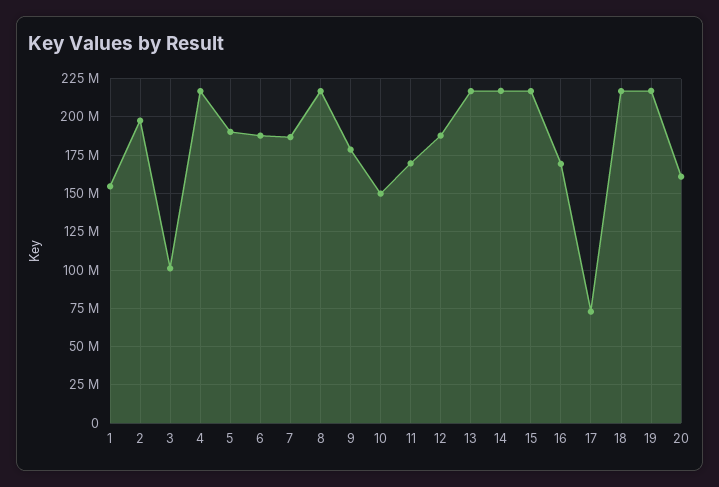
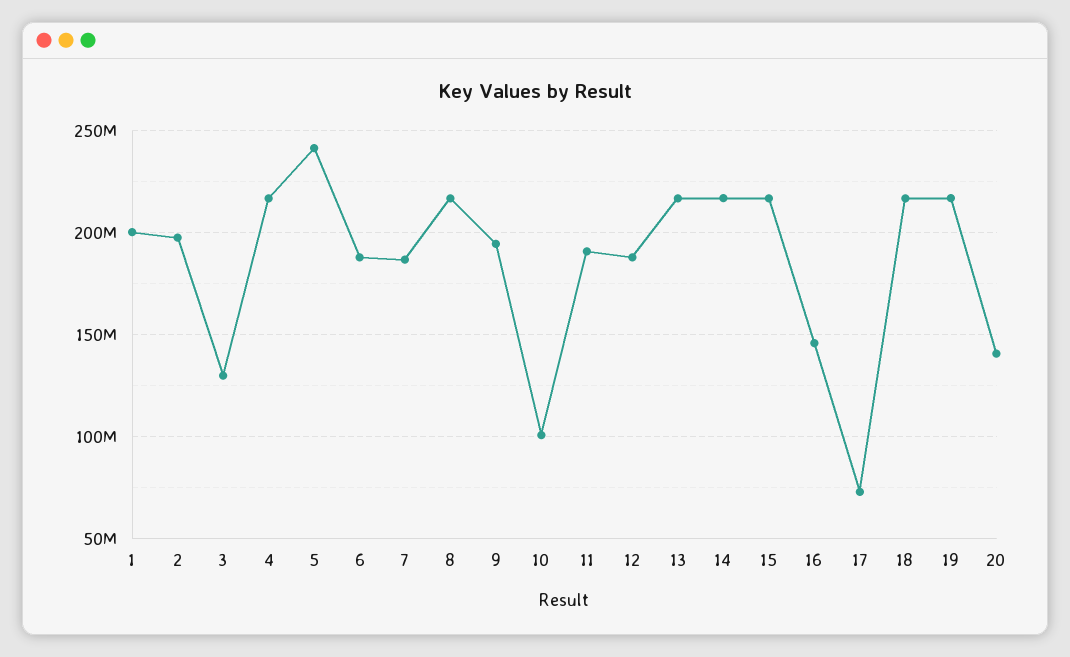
1: 155000000 -> 200000000
3: 100000000 -> 130000000
5: 190000000 -> 240000000
9: 180000000 -> 195000000
10: 150000000 -> 100000000
11: 170000000 -> 190000000
16: 170000000 -> 145000000
20: 160000000 -> 140000000

